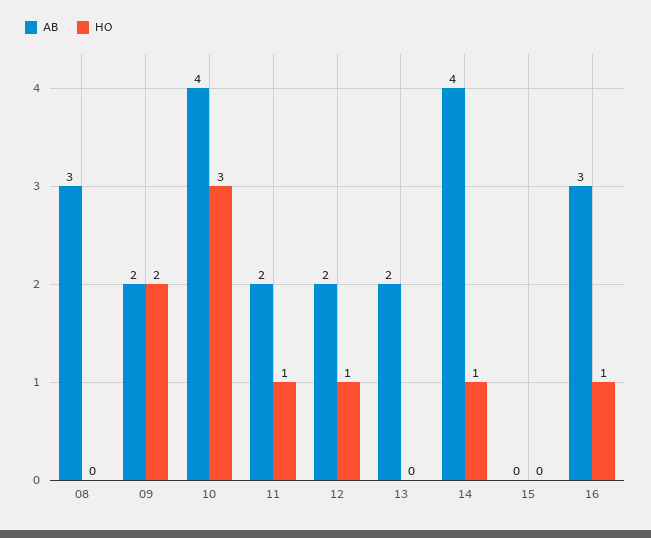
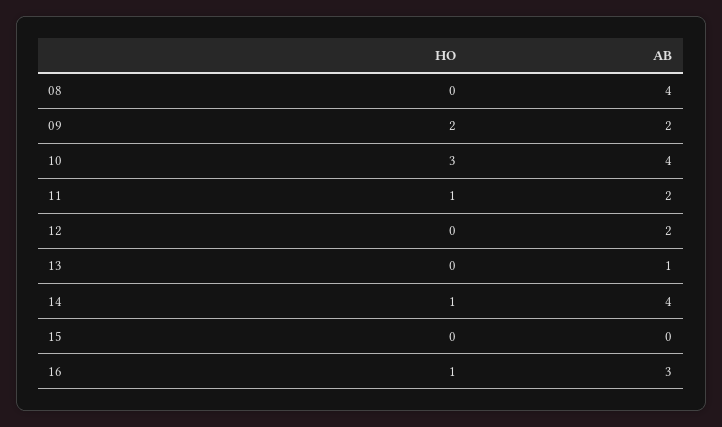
AB, 08: 3 -> 4
HO, 12: 1 -> 0
AB, 13: 2 -> 1

